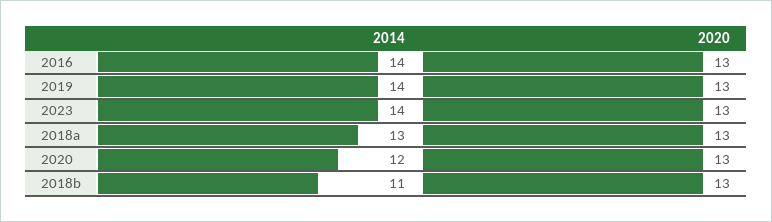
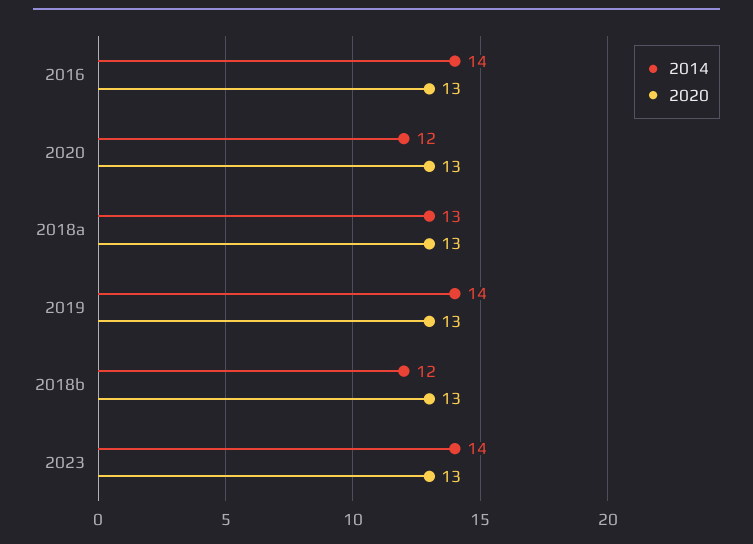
2014, 2018b: 11 -> 12

